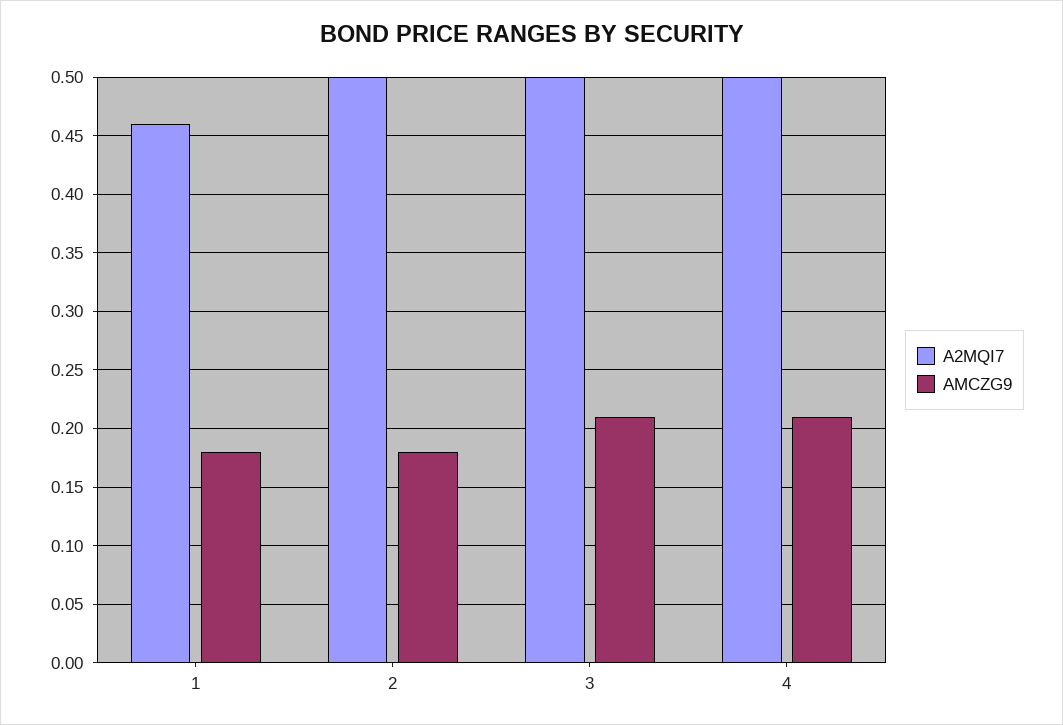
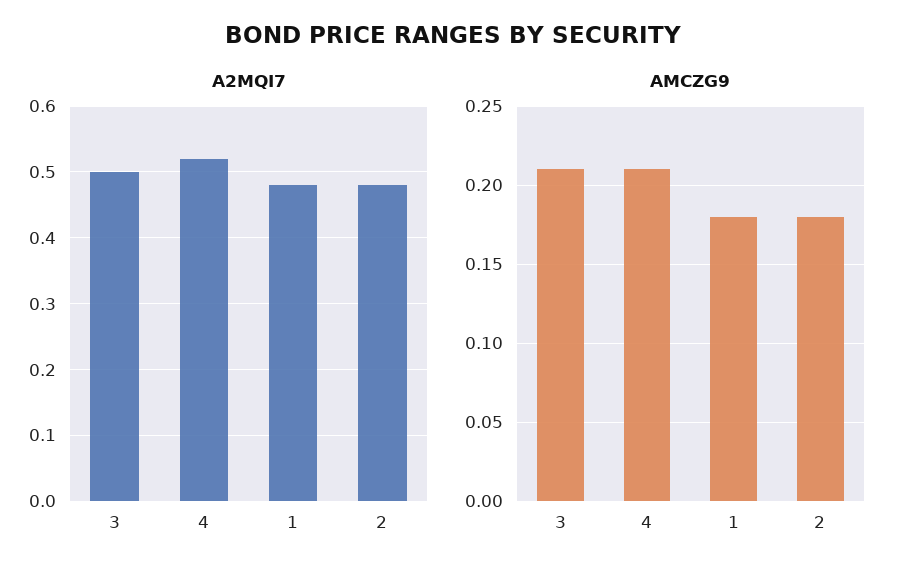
A2MQI7, 1: 0.46 -> 0.48
A2MQI7, 2: 0.5 -> 0.48
A2MQI7, 4: 0.5 -> 0.52

